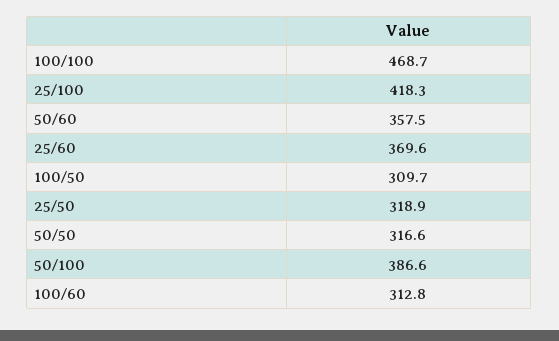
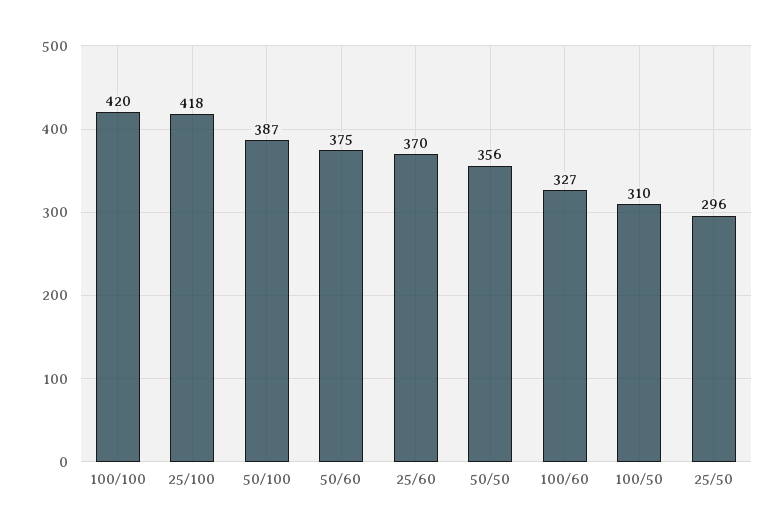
100/100: 468.7 -> 420
50/60: 357.5 -> 375
25/50: 318.9 -> 296
50/50: 316.6 -> 356
100/60: 312.8 -> 327

